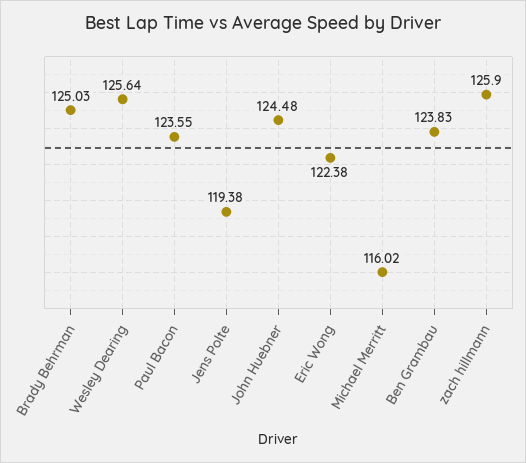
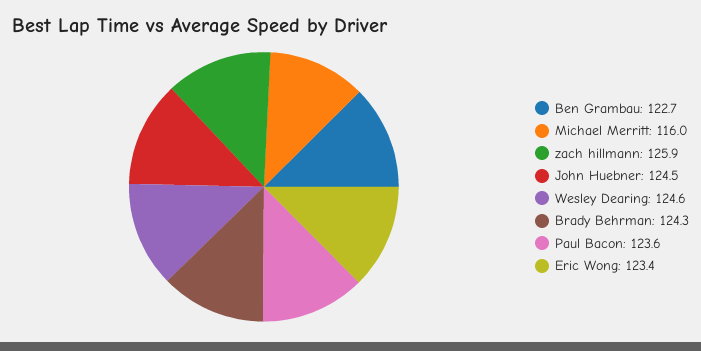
Brady Behrman: 125.03 -> 124.3
Wesley Dearing: 125.64 -> 124.6
Jens Polte: 119.38 -> none
Eric Wong: 122.38 -> 123.4
Ben Grambau: 123.83 -> 122.7

